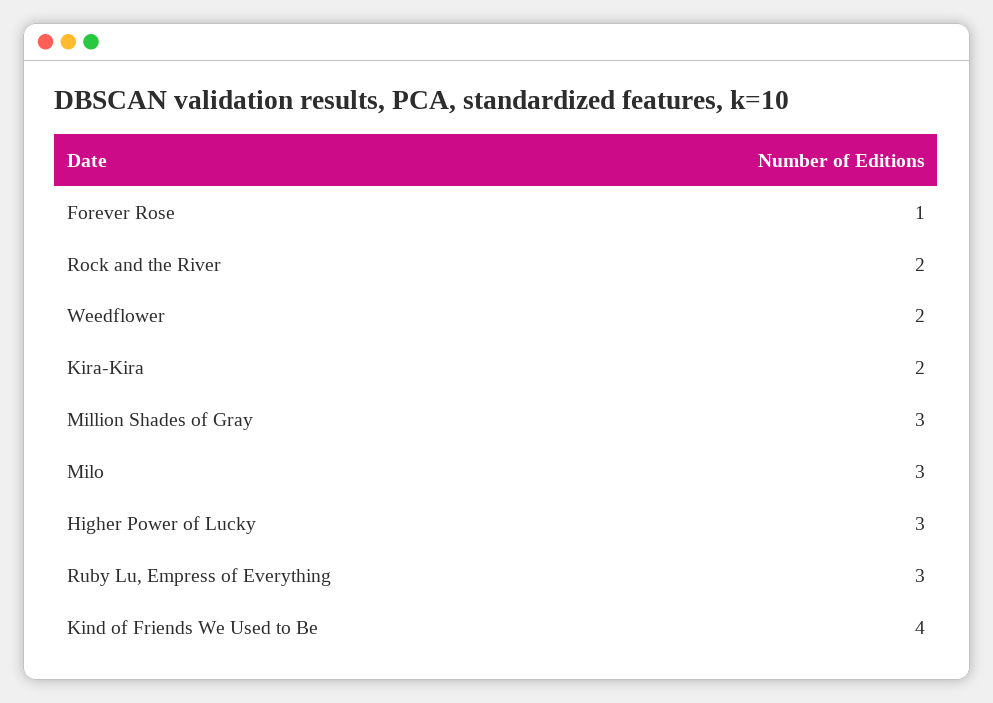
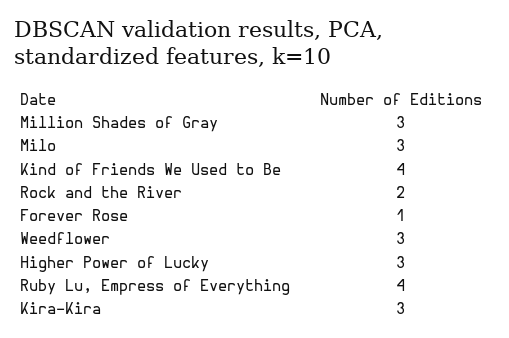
Weedflower: 2 -> 3
Kira-Kira: 2 -> 3
Ruby Lu, Empress of Everything: 3 -> 4

